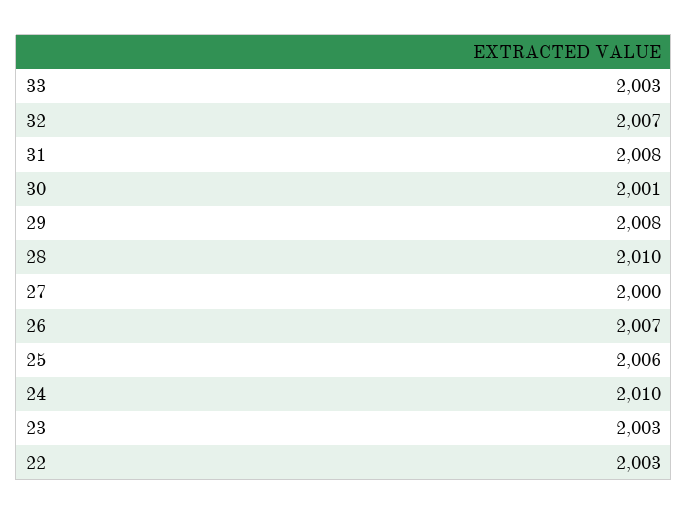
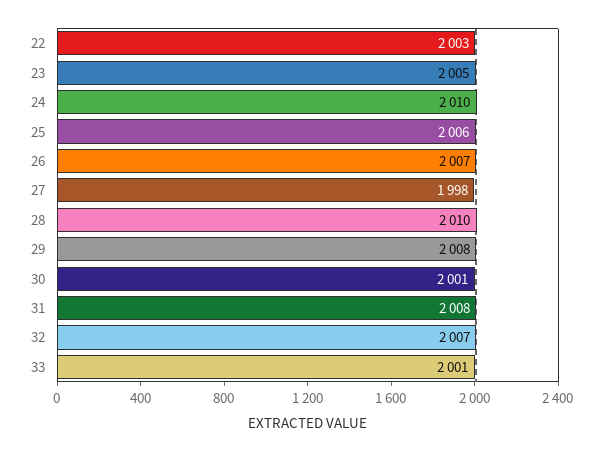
33: 2003 -> 2001
27: 2000 -> 1998
23: 2003 -> 2005

